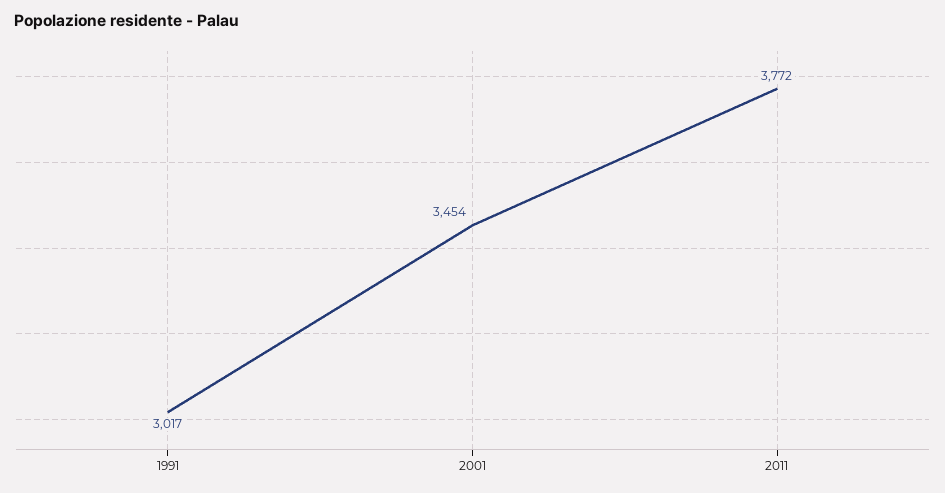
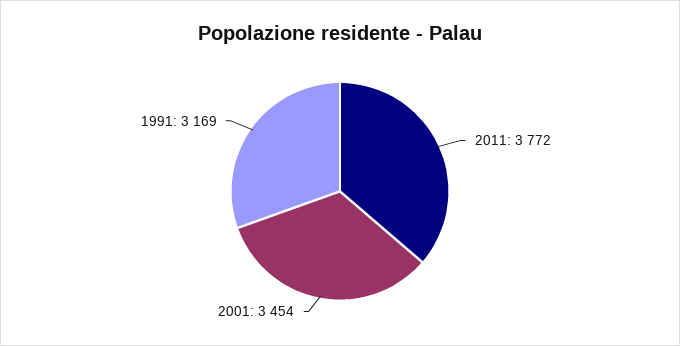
1991: 3017 -> 3169

